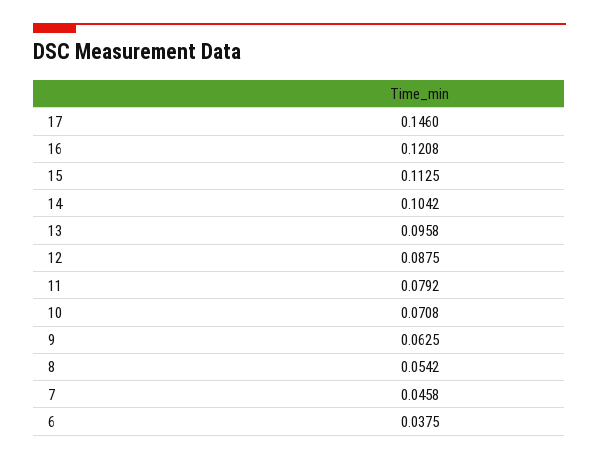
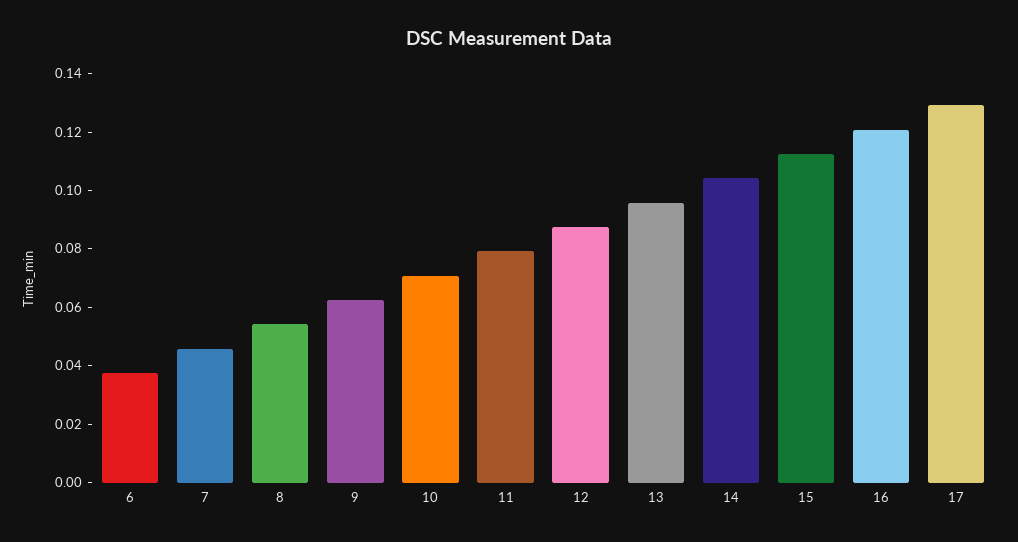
17: 0.146 -> 0.13

